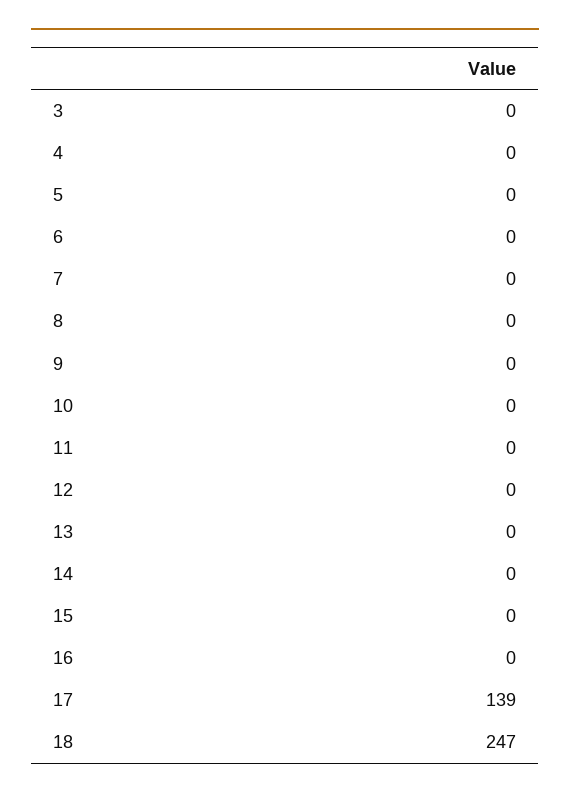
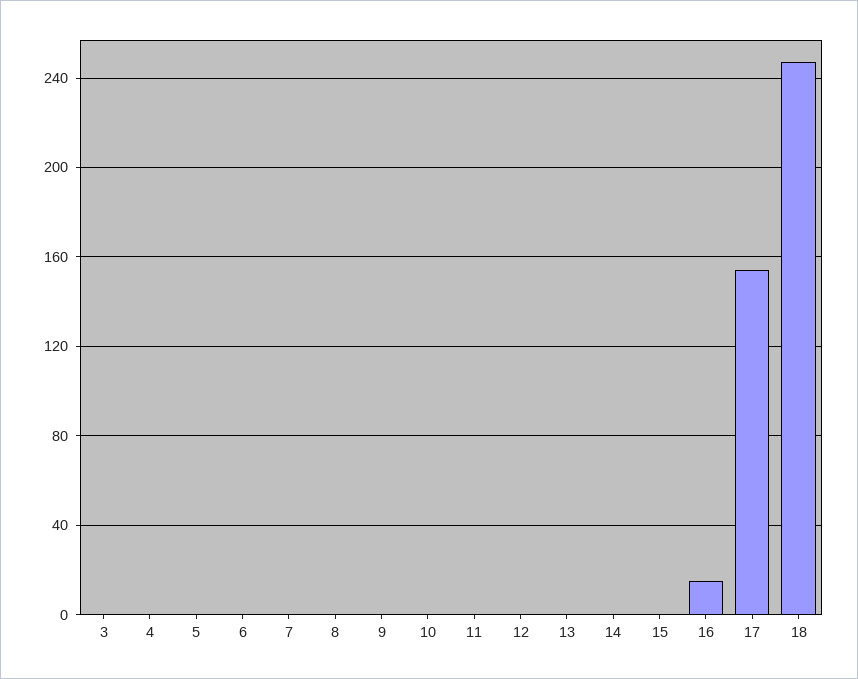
16: 0 -> 15
17: 139 -> 155

